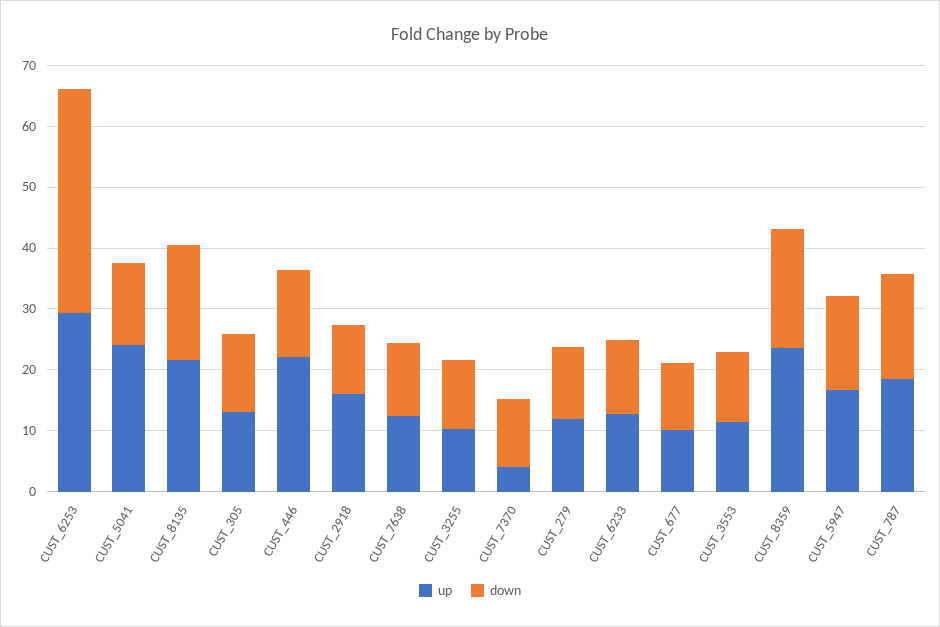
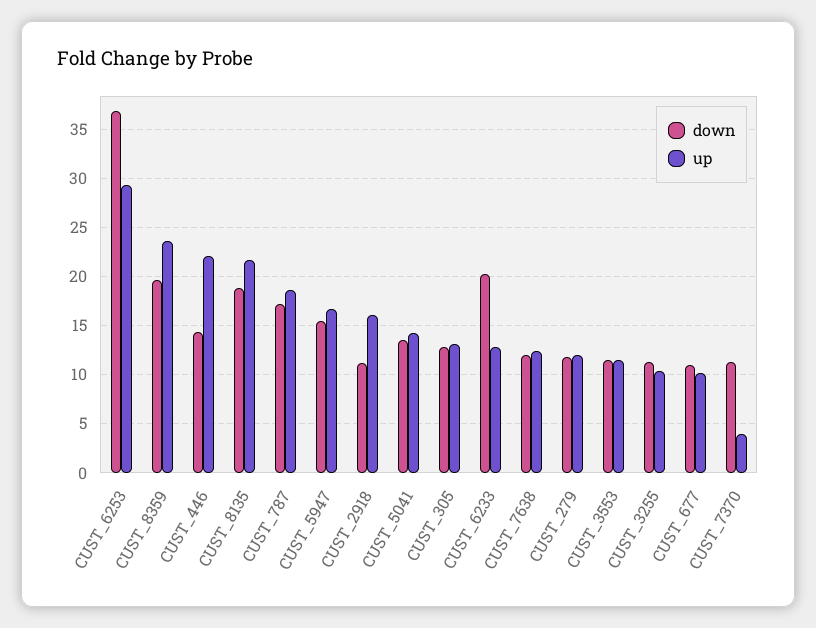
up, CUST_5041: 24 -> 14
down, CUST_6233: 12 -> 20

